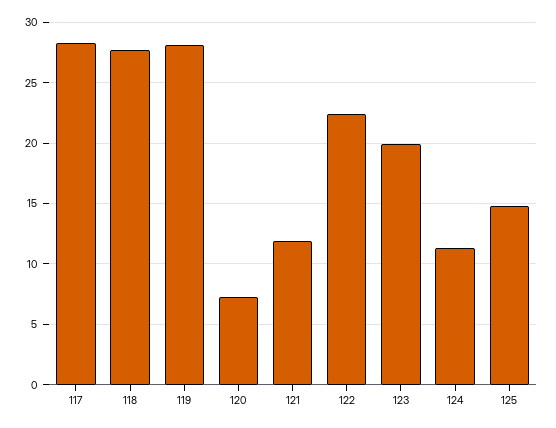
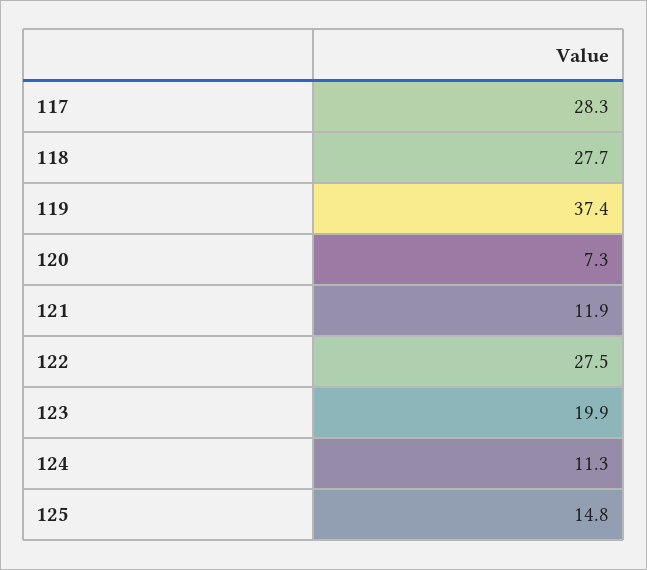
119: 28 -> 37.4
122: 22.5 -> 27.5

